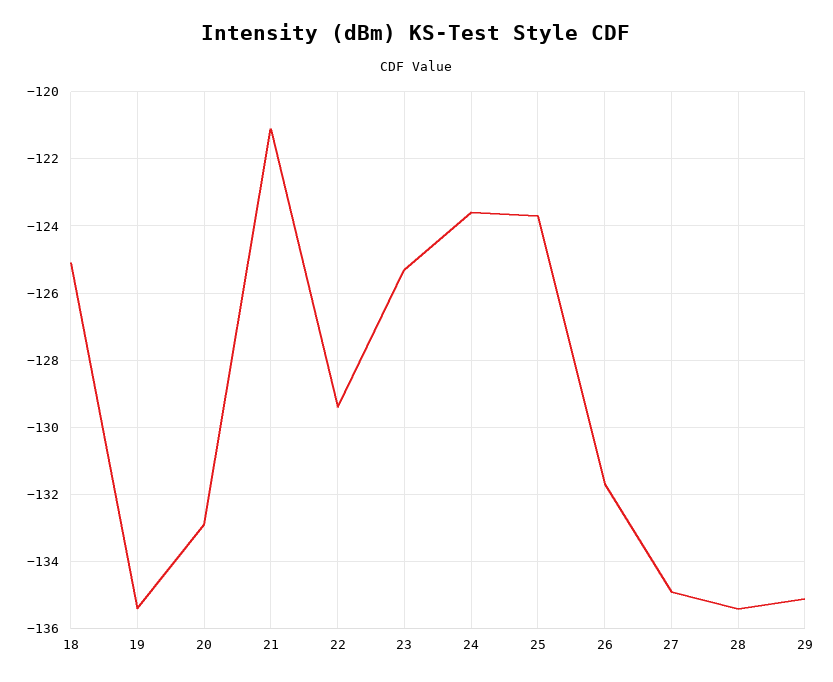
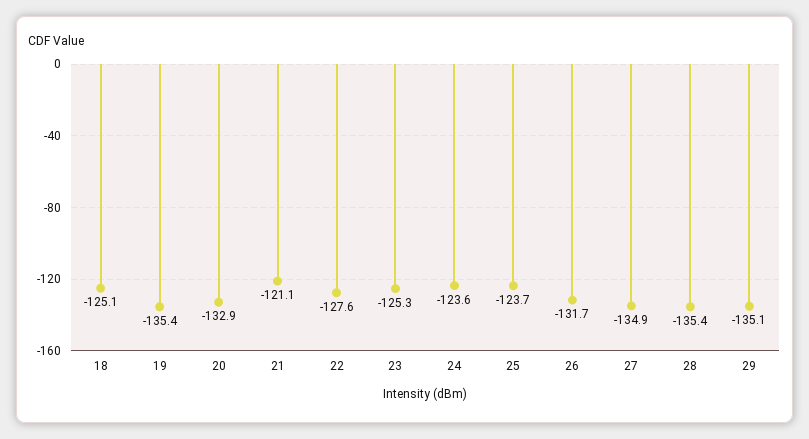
22: -129.5 -> -127.6

